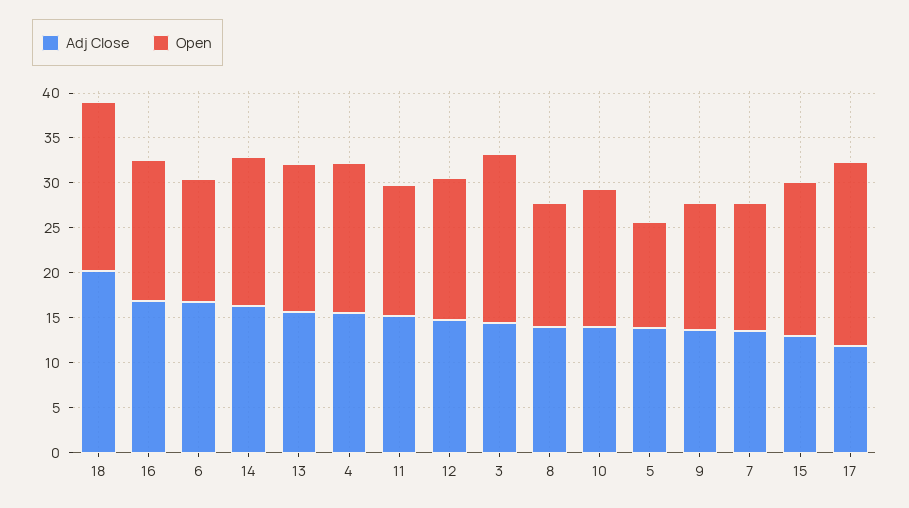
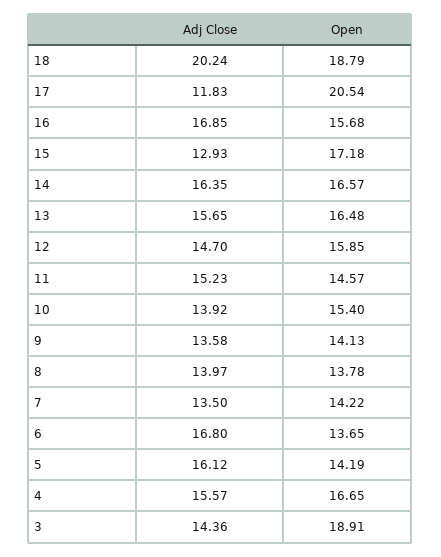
Adj Close, 5: 14 -> 16.12
Open, 5: 12 -> 14.19

